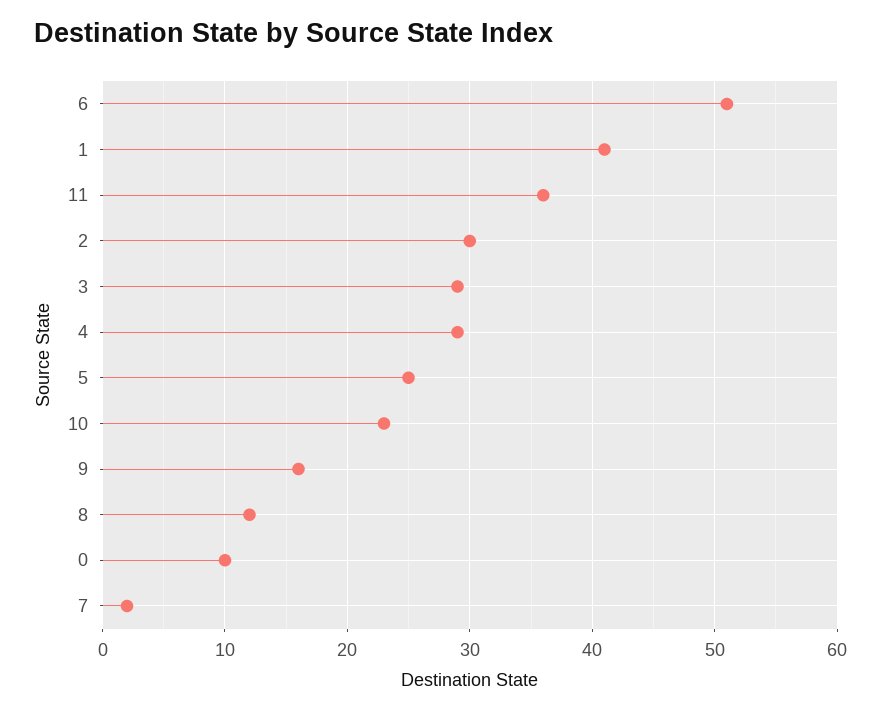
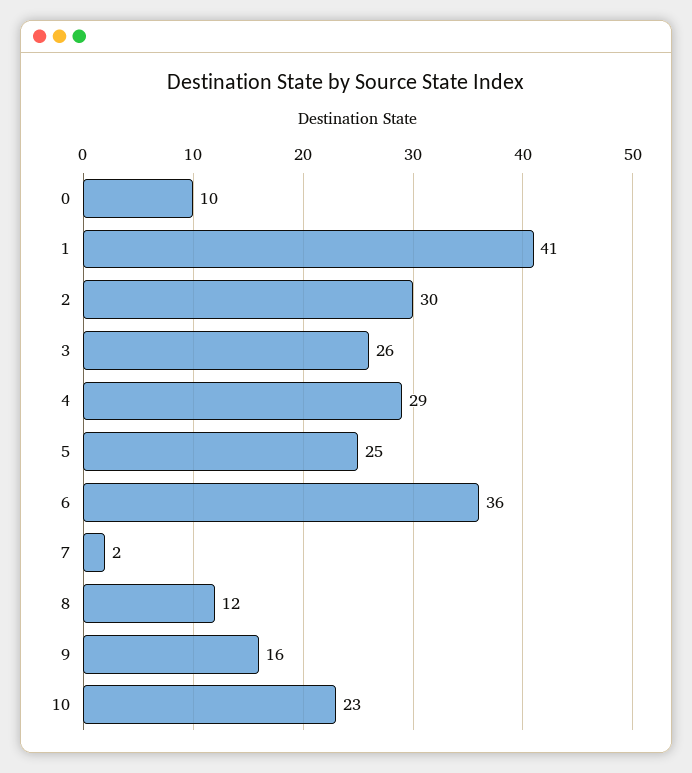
6: 51 -> 36
11: 36 -> none
3: 29 -> 26

